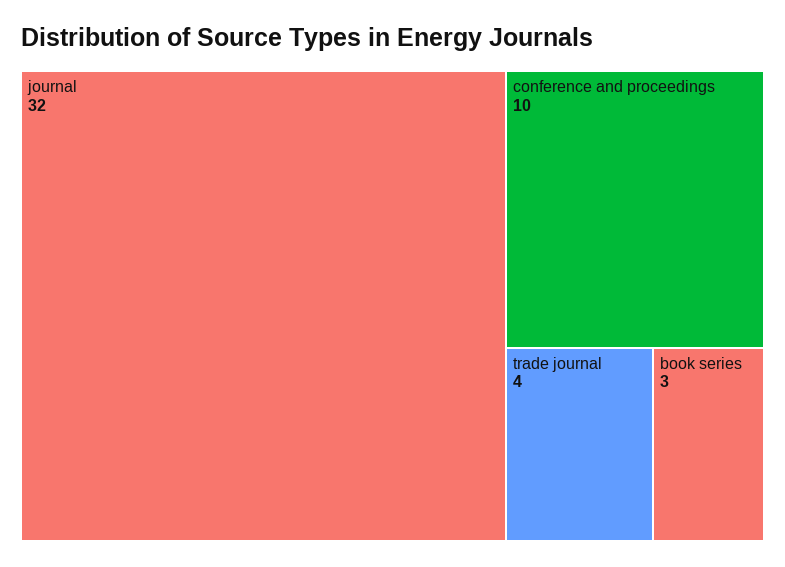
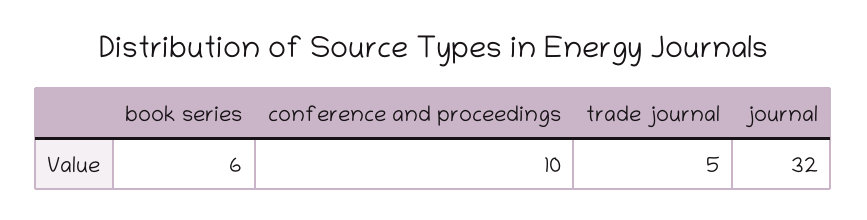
trade journal: 4 -> 5
book series: 3 -> 6

